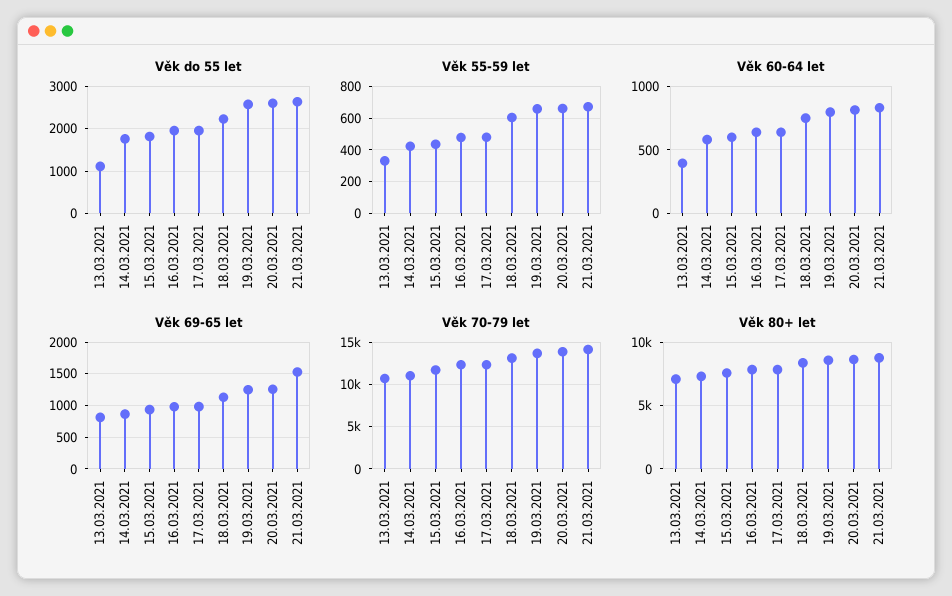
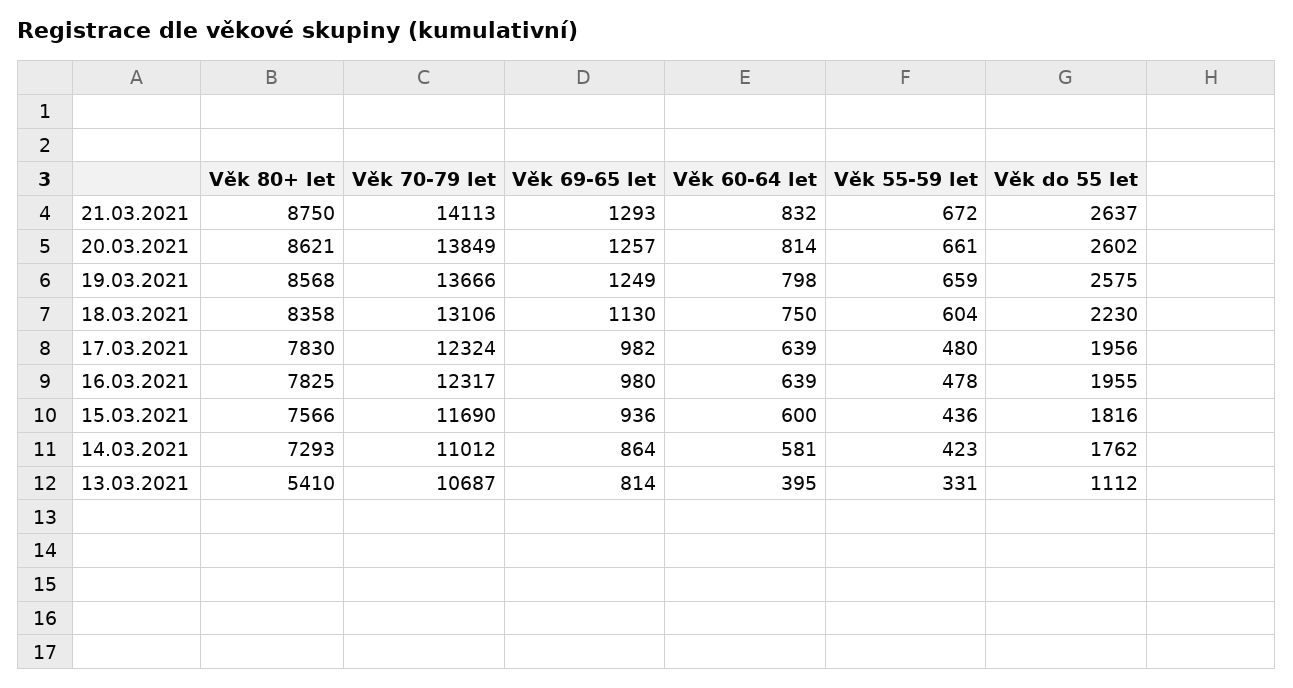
Věk 69-65 let, 21.03.2021: 1500 -> 1293
Věk 80+ let, 13.03.2021: 7000 -> 5410

